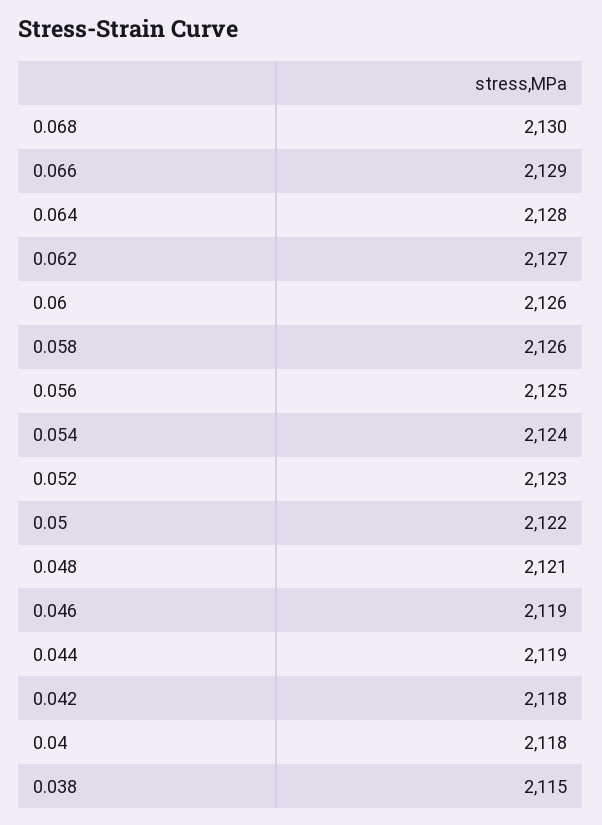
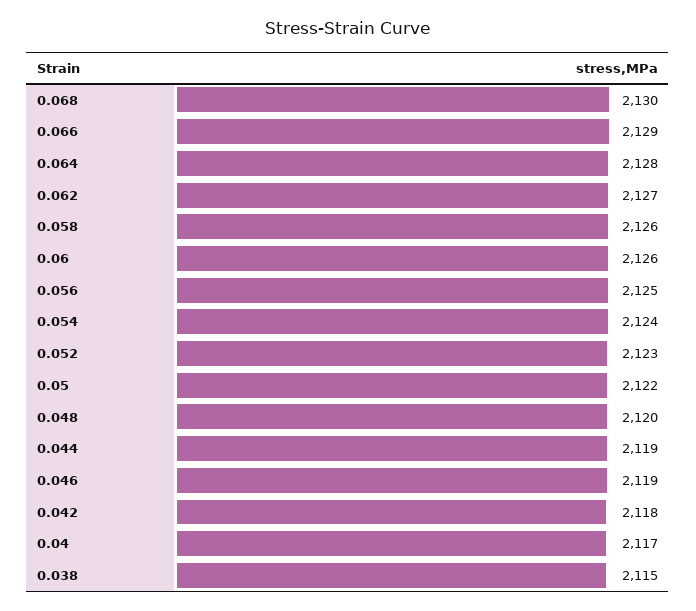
0.048: 2121 -> 2120
0.04: 2118 -> 2117

